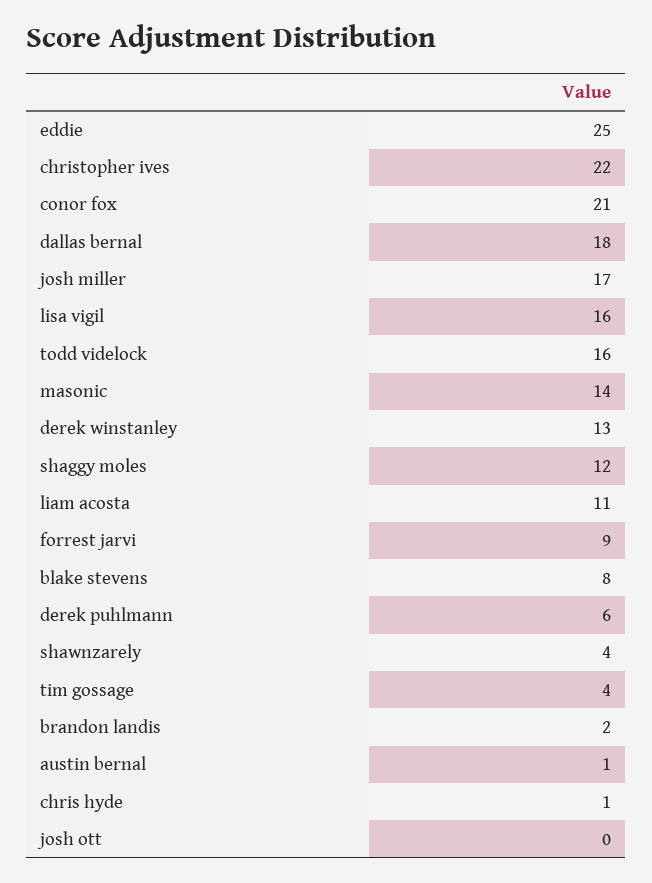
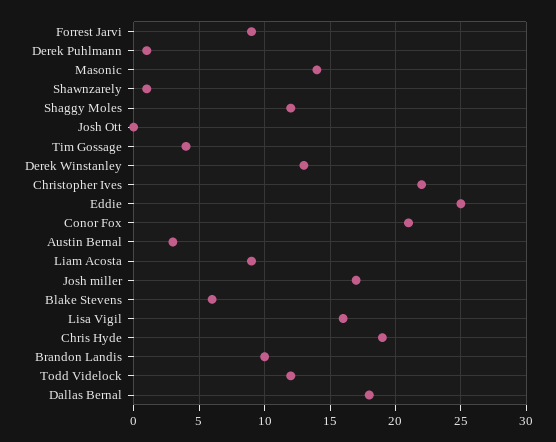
todd videlock: 16 -> 12
liam acosta: 11 -> 9
blake stevens: 8 -> 6
derek puhlmann: 6 -> 1
shawnzarely: 4 -> 1
brandon landis: 2 -> 10
austin bernal: 1 -> 3
chris hyde: 1 -> 19

